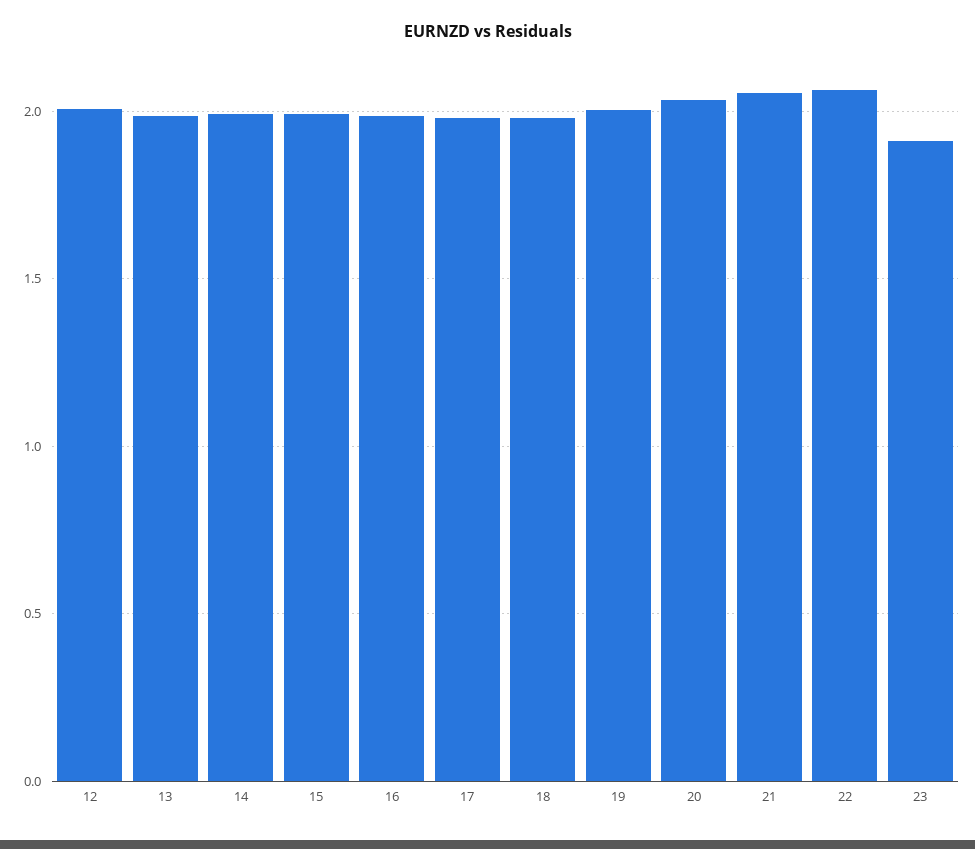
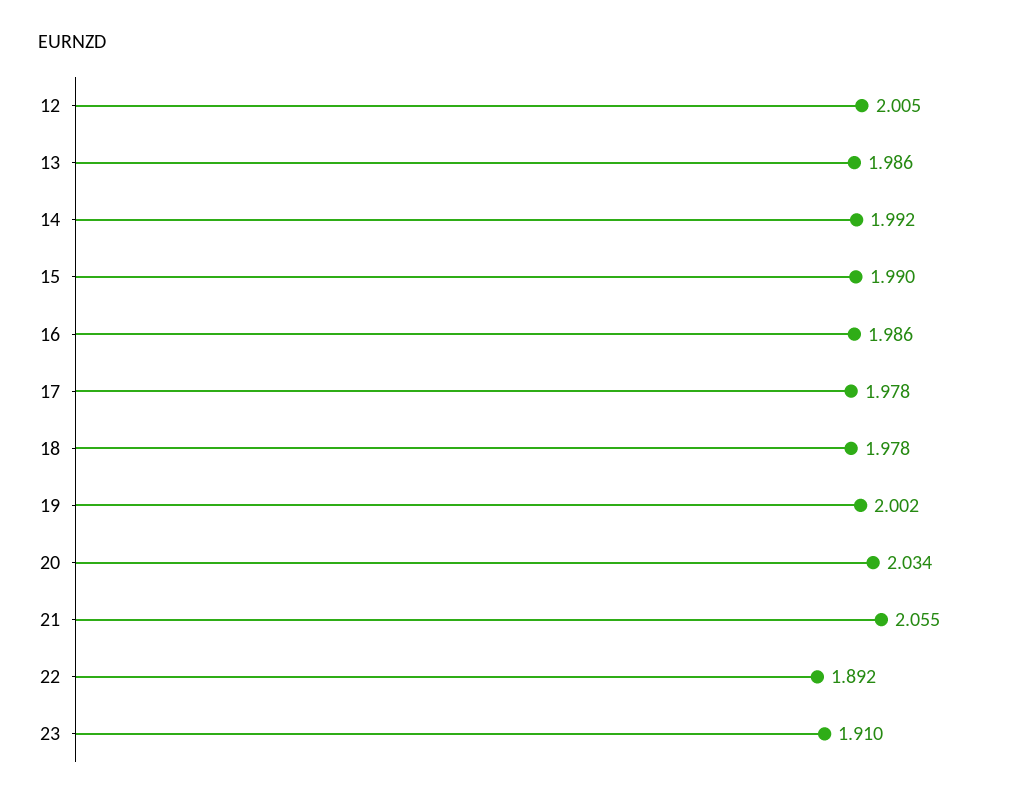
22: 2.05 -> 1.892

